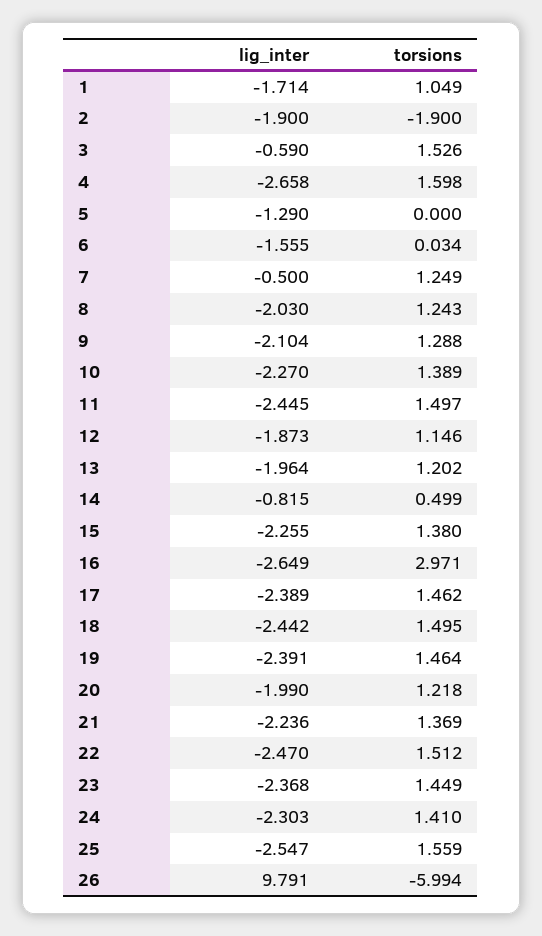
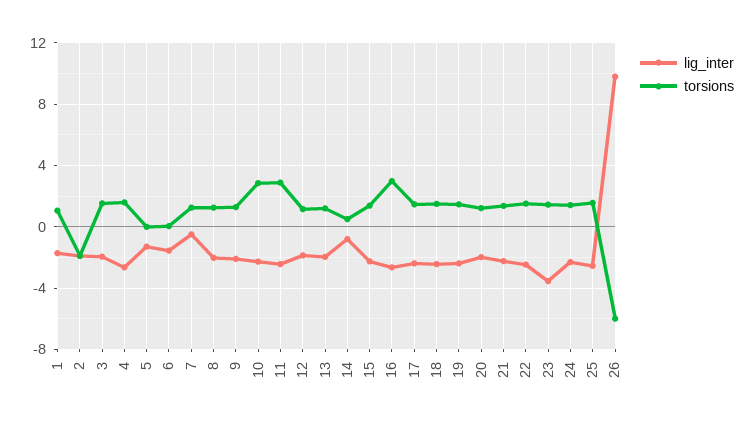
lig_inter, 3: -0.59 -> -2
torsions, 10: 1.389 -> 3
torsions, 11: 1.497 -> 3
lig_inter, 23: -2.368 -> -3.5

